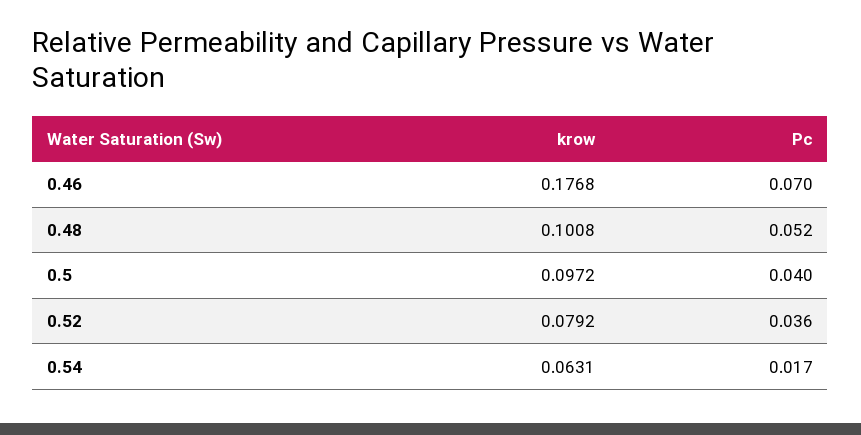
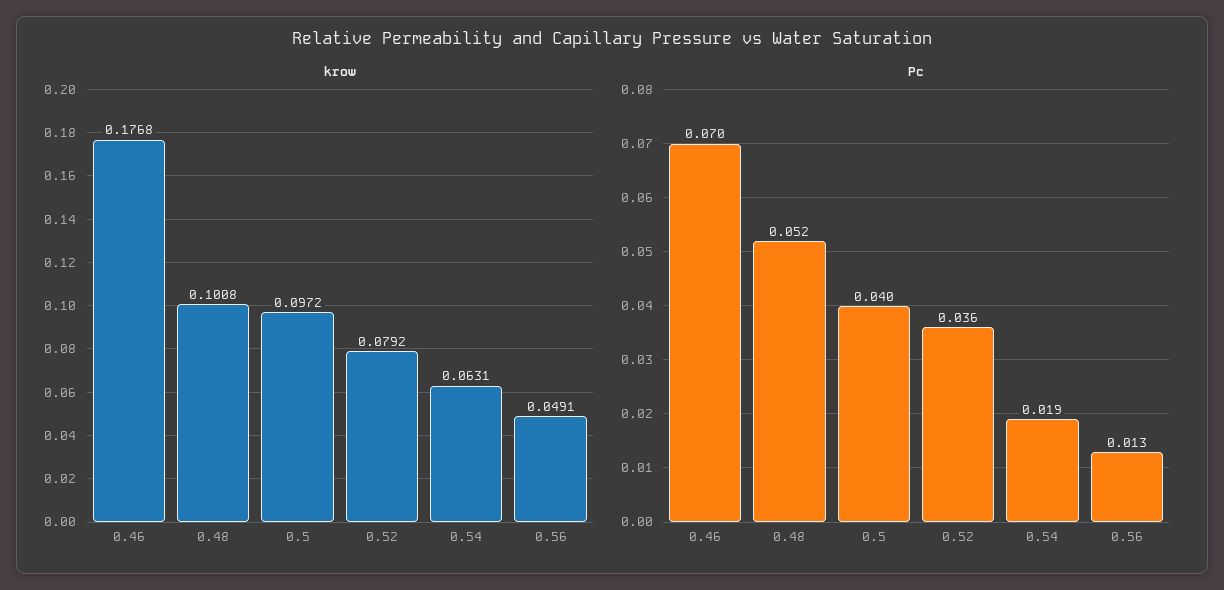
Pc, 0.54: 0.017 -> 0.019
krow, 0.56: none -> 0.0491
Pc, 0.56: none -> 0.013

